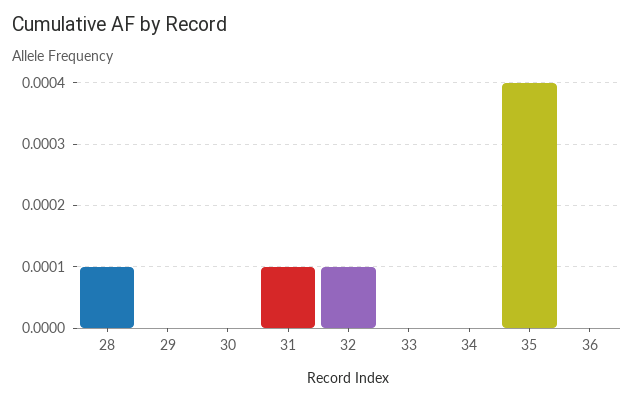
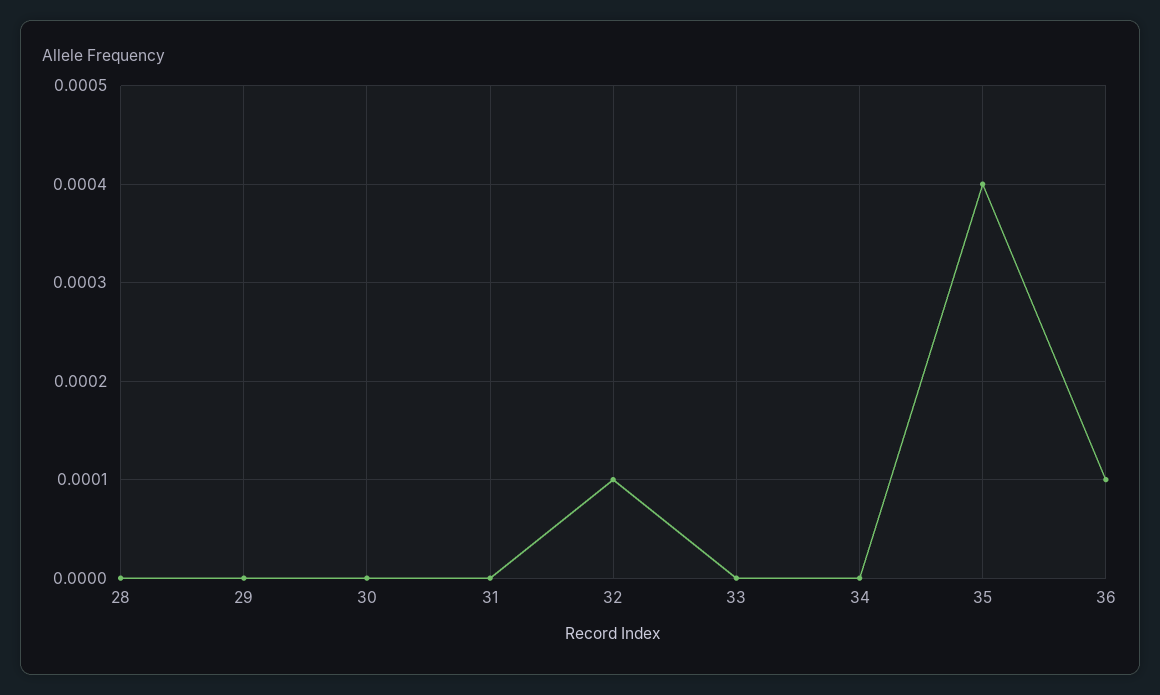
28: 0.0001 -> 0
31: 0.0001 -> 0
36: 0 -> 0.0001

